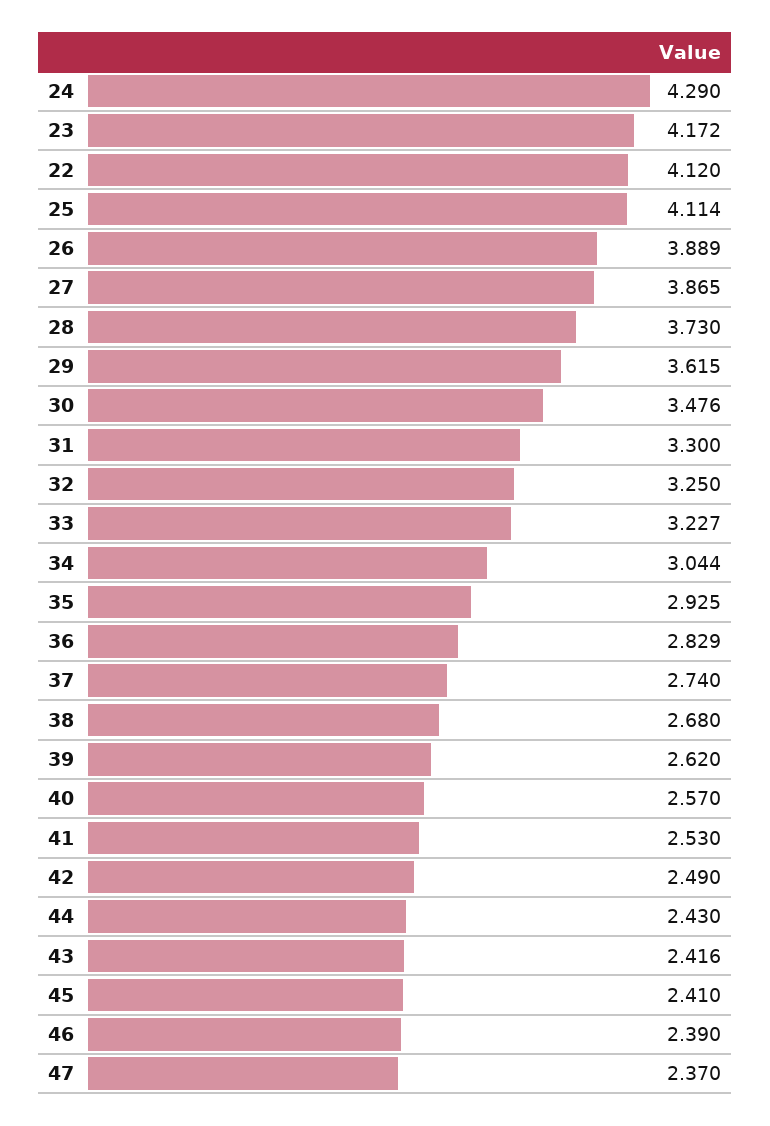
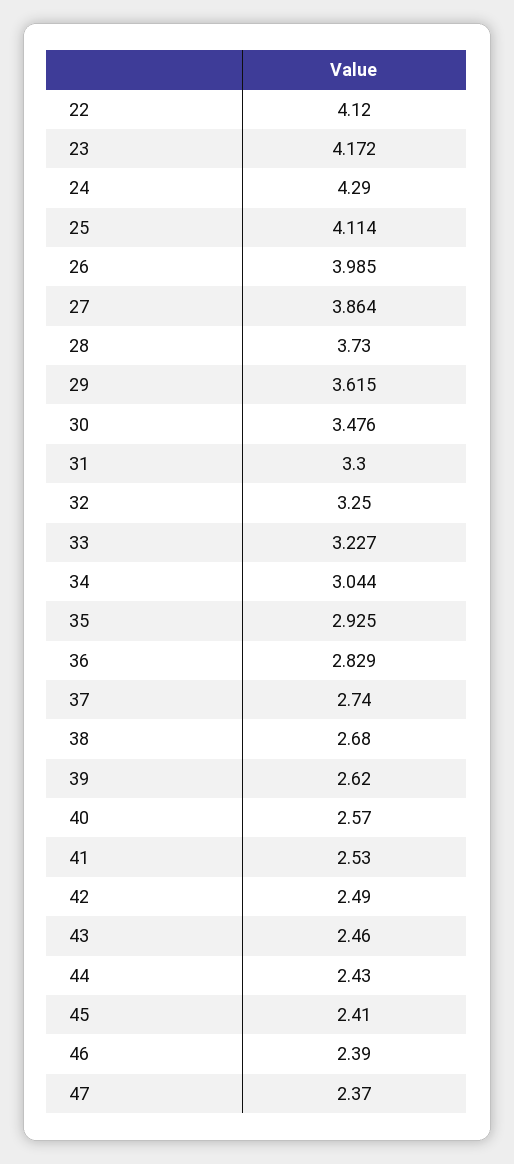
26: 3.889 -> 3.985
27: 3.865 -> 3.864
43: 2.416 -> 2.46

